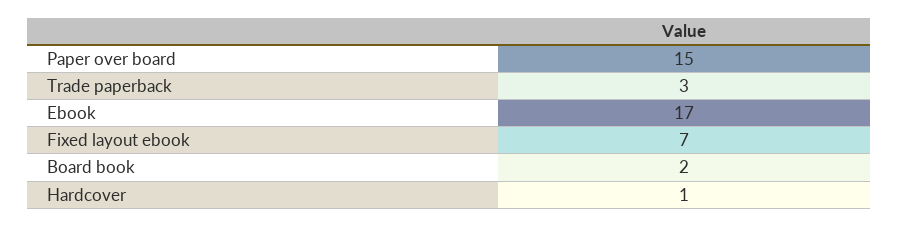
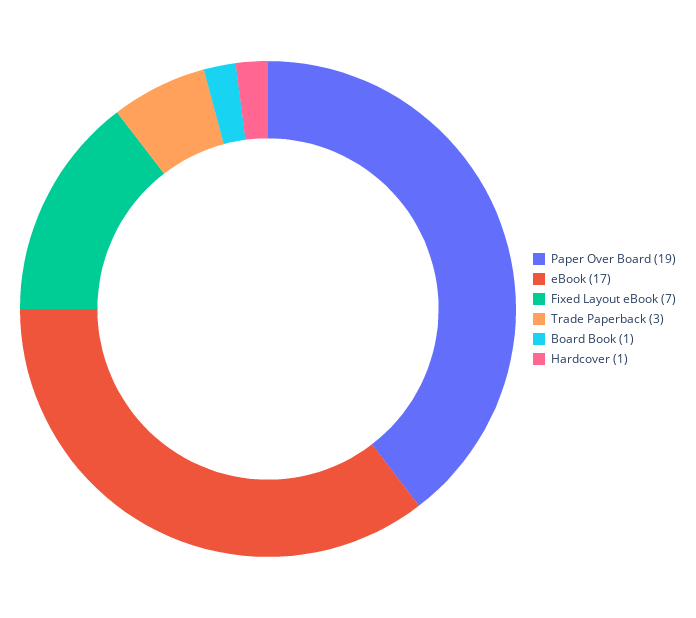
Paper over board: 15 -> 19
Board book: 2 -> 1

